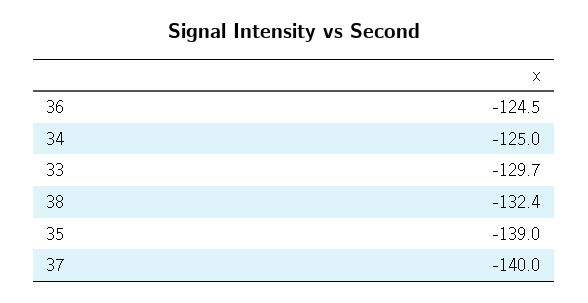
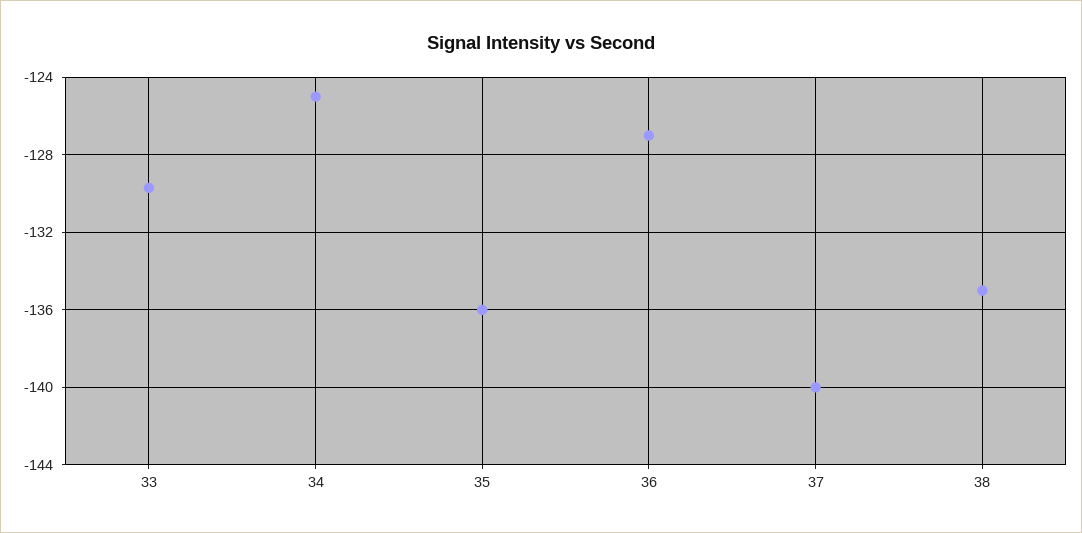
36: -124.5 -> -127
38: -132.4 -> -135
35: -139 -> -136

